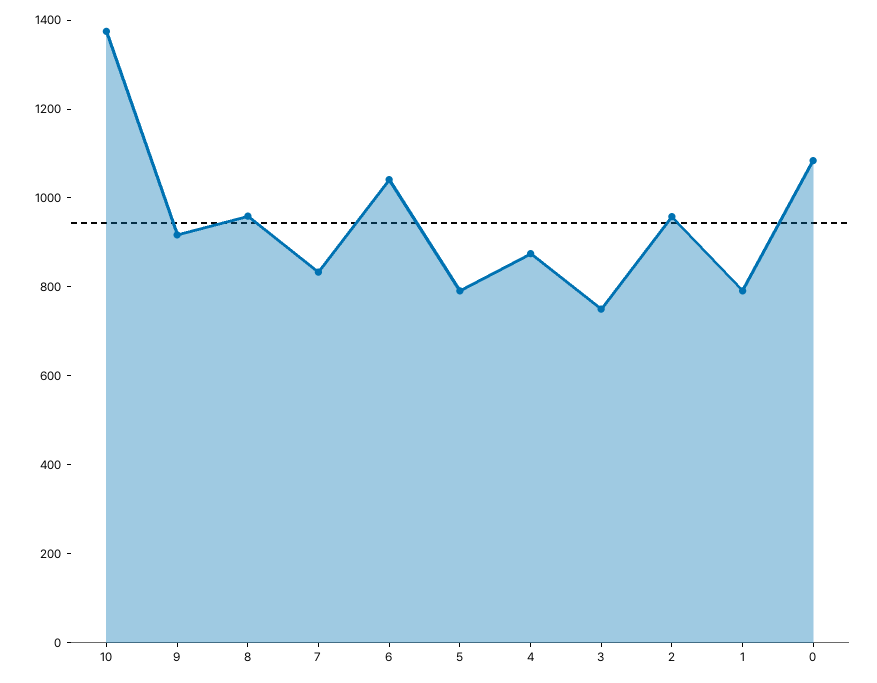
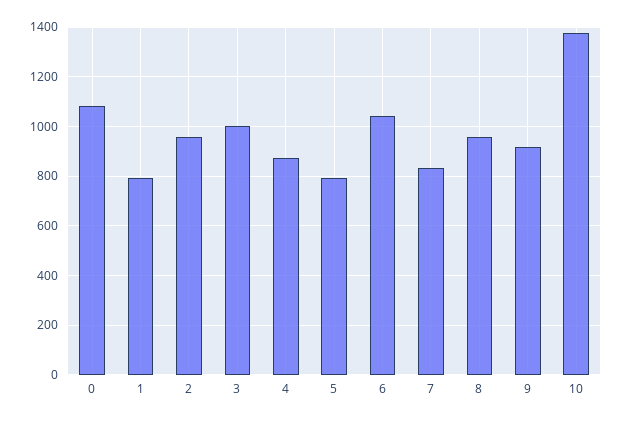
3: 750 -> 1000

